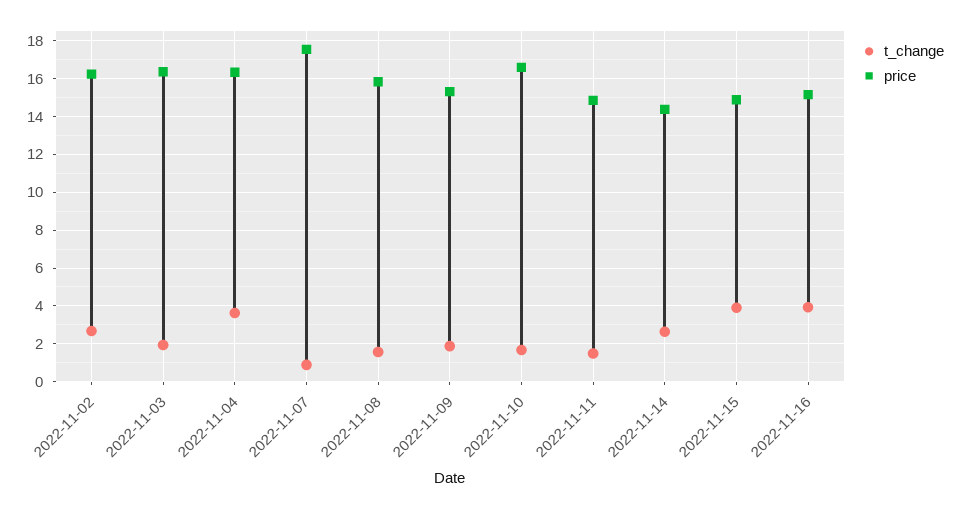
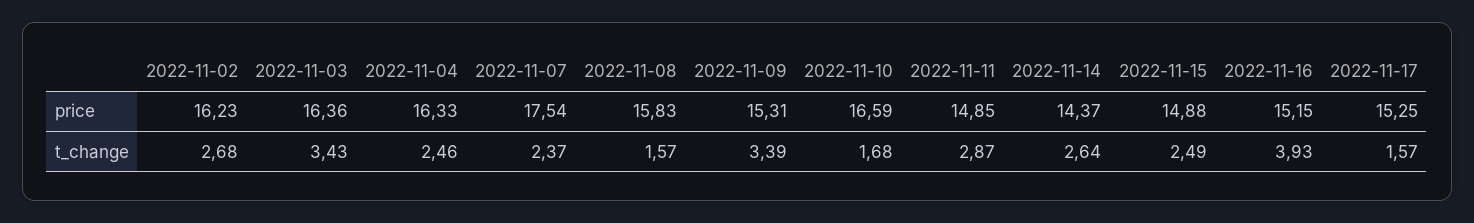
t_change, 2022-11-03: 2 -> 3.43
t_change, 2022-11-04: 3.5 -> 2.46
t_change, 2022-11-07: 1 -> 2.37
t_change, 2022-11-09: 2 -> 3.39
t_change, 2022-11-11: 1.5 -> 2.87
t_change, 2022-11-15: 4 -> 2.49
price, 2022-11-17: none -> 15.25
t_change, 2022-11-17: none -> 1.57

